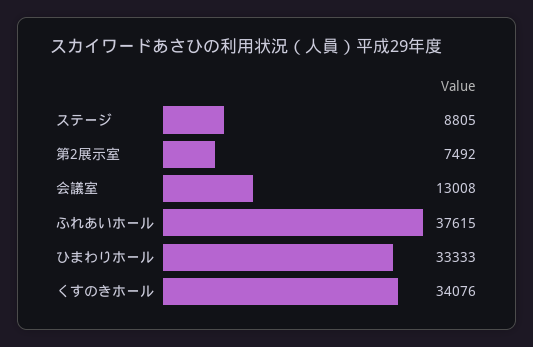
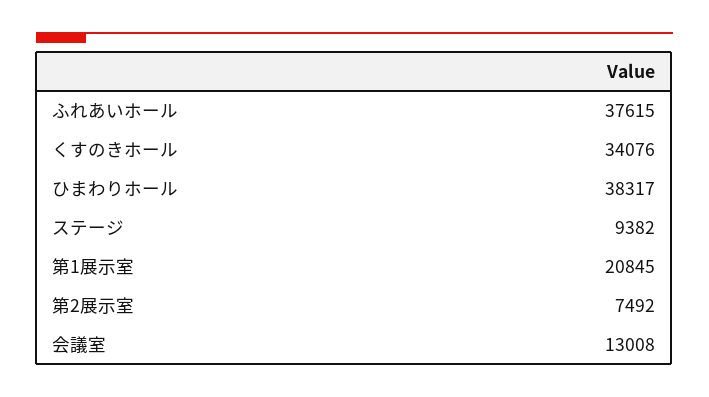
ステージ: 8805 -> 9382
ひまわりホール: 33333 -> 38317
第1展示室: none -> 20845

